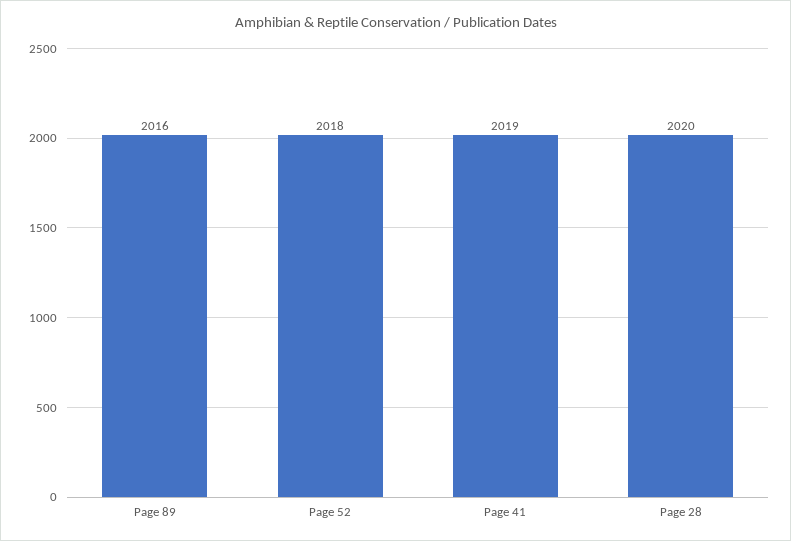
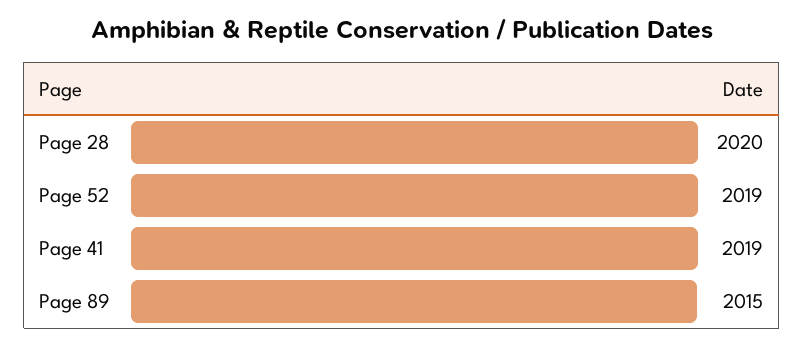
Page 89: 2016 -> 2015
Page 52: 2018 -> 2019

